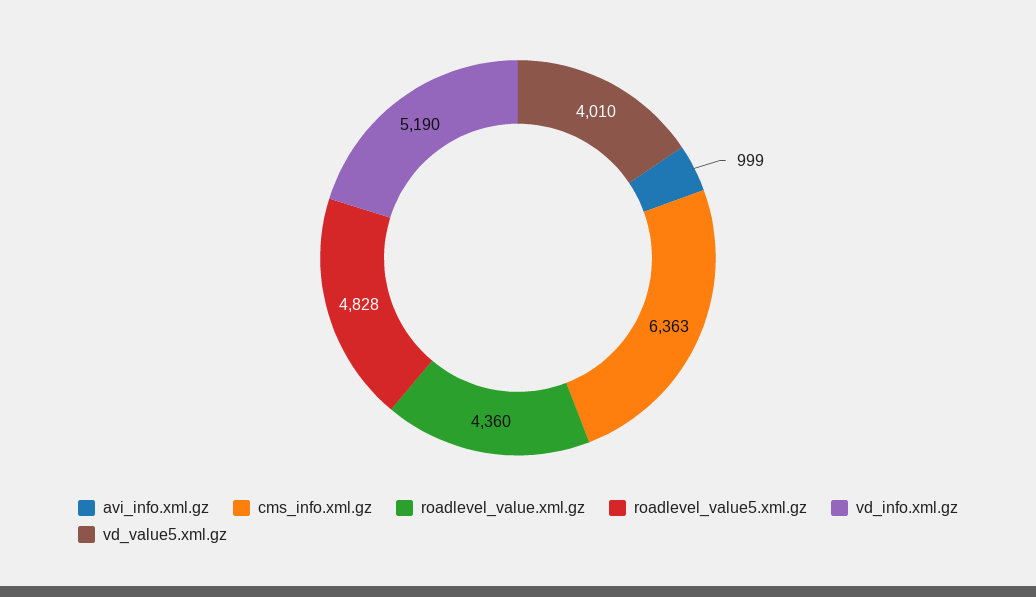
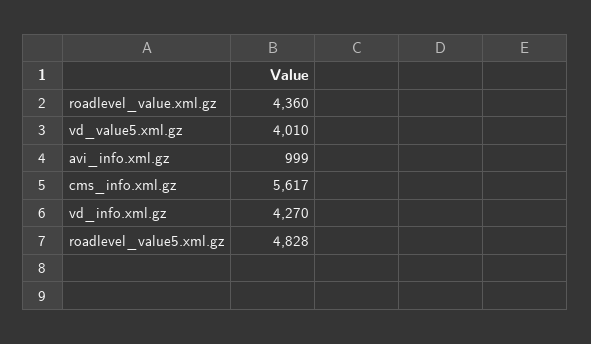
cms_info.xml.gz: 6363 -> 5617
vd_info.xml.gz: 5190 -> 4270

